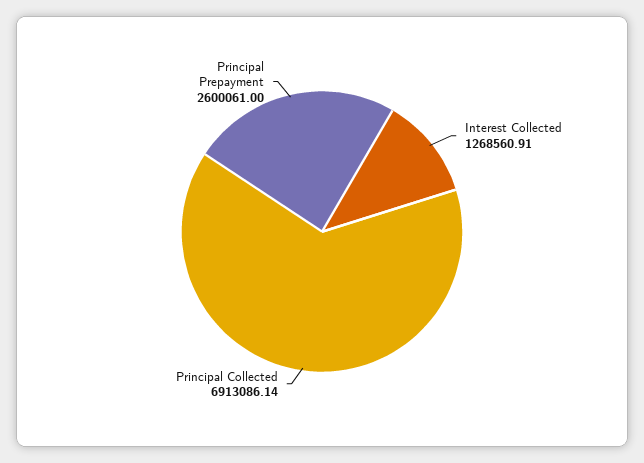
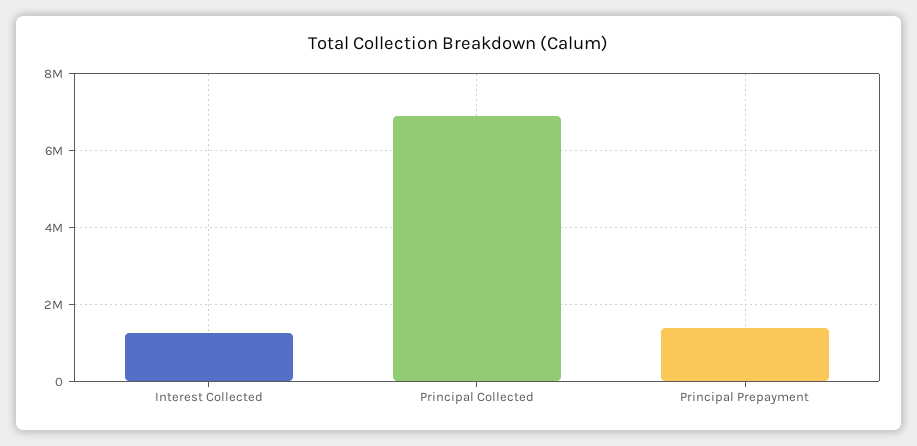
Principal Prepayment: 2600061 -> 1400000

